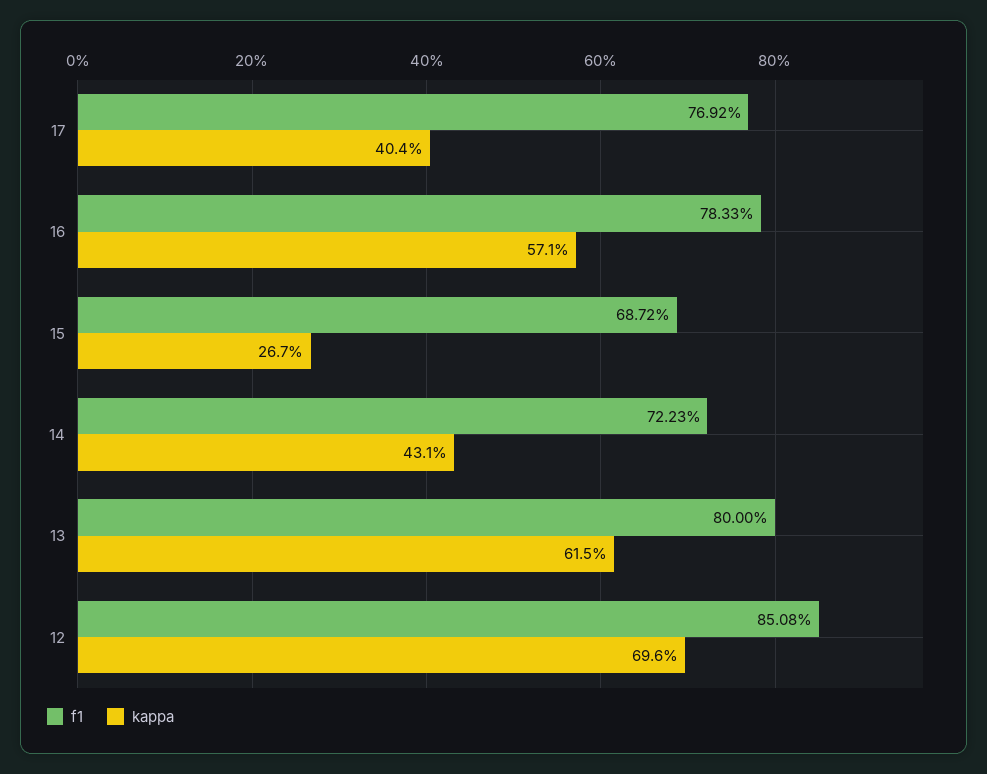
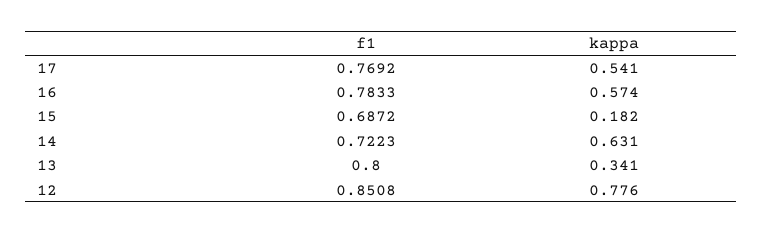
kappa, 17: 0.404 -> 0.541
kappa, 16: 0.571 -> 0.574
kappa, 15: 0.267 -> 0.182
kappa, 14: 0.431 -> 0.631
kappa, 13: 0.615 -> 0.341
kappa, 12: 0.696 -> 0.776

